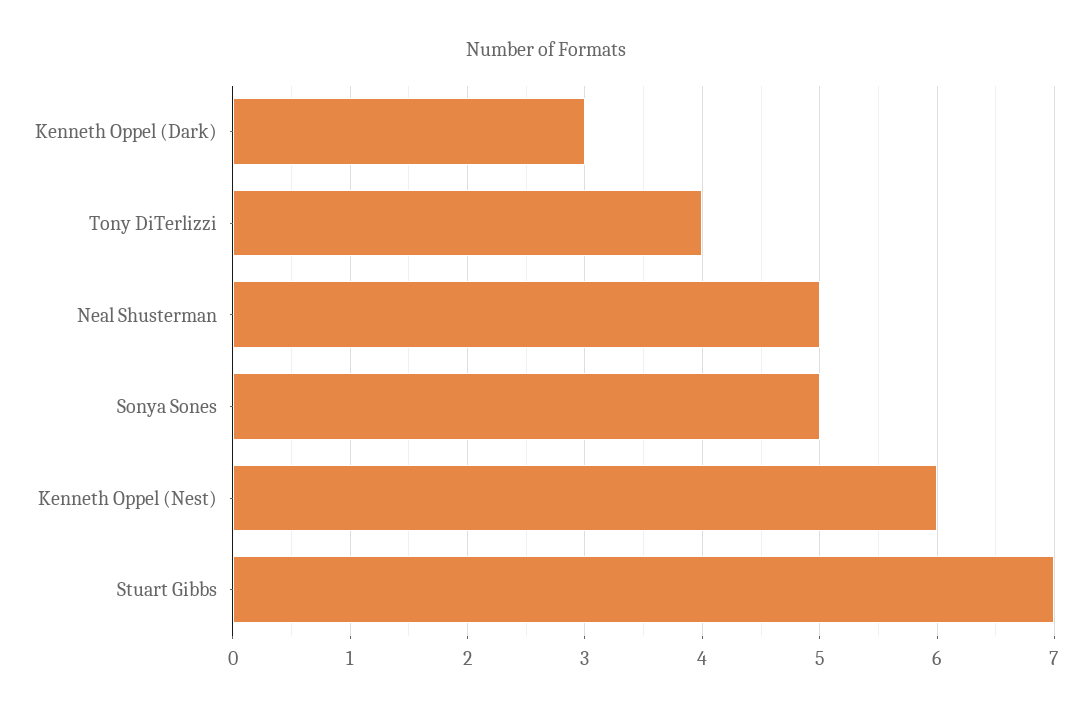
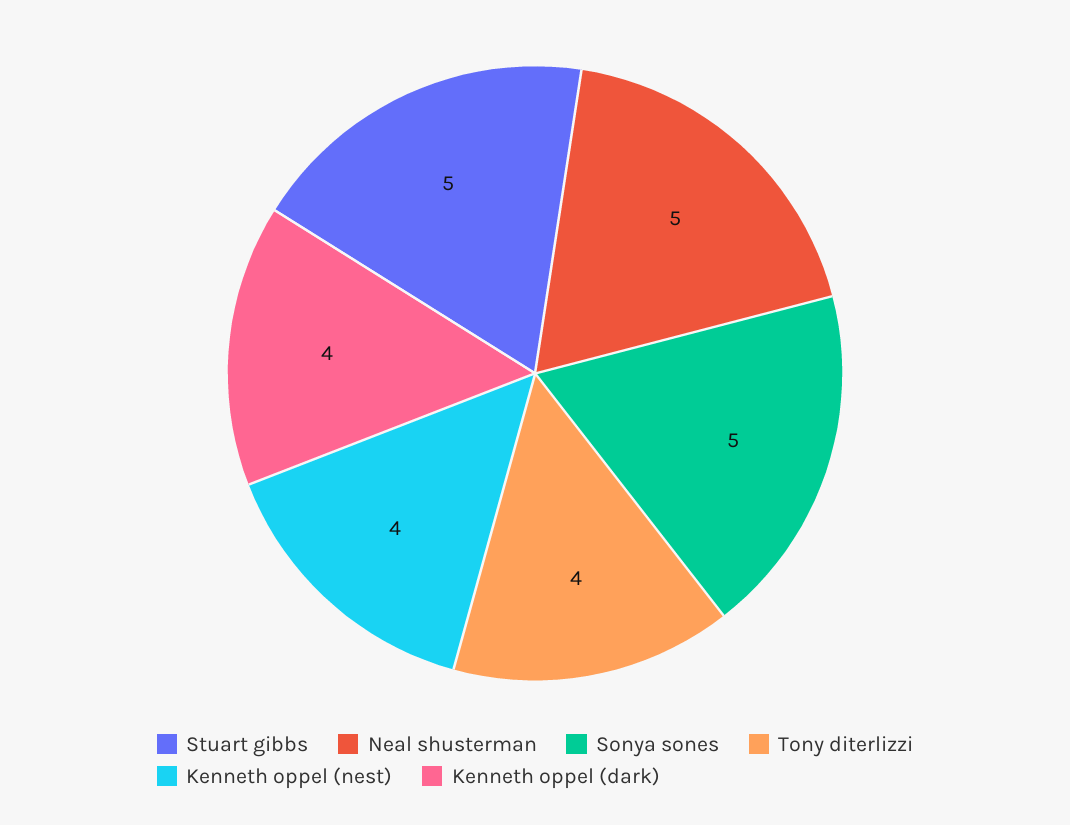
Kenneth Oppel (Dark): 3 -> 4
Kenneth Oppel (Nest): 6 -> 4
Stuart Gibbs: 7 -> 5

